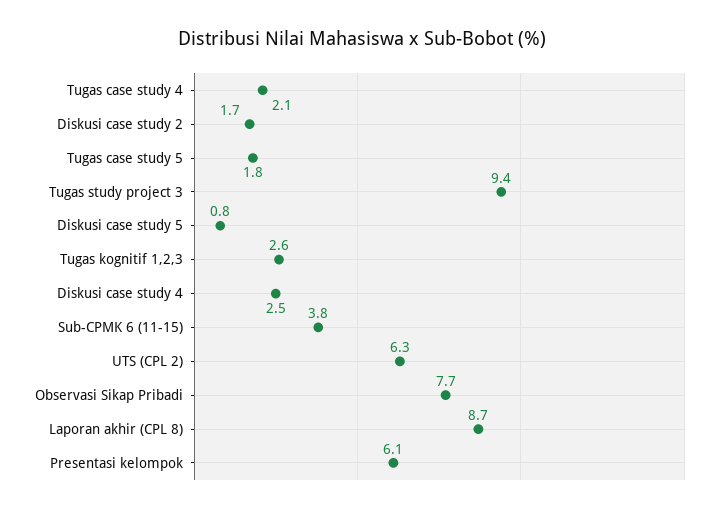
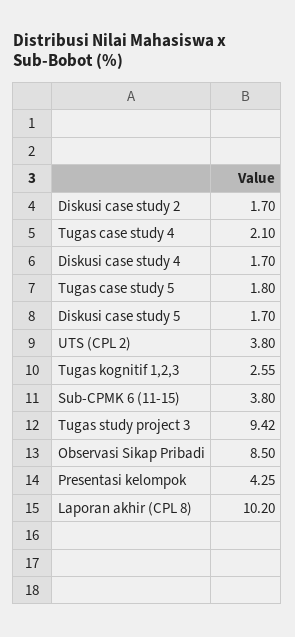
Diskusi case study 5: 0.8 -> 1.7
Diskusi case study 4: 2.5 -> 1.7
UTS (CPL 2): 6.3 -> 3.8
Observasi Sikap Pribadi: 7.7 -> 8.5
Laporan akhir (CPL 8): 8.7 -> 10.2
Presentasi kelompok: 6.1 -> 4.25

